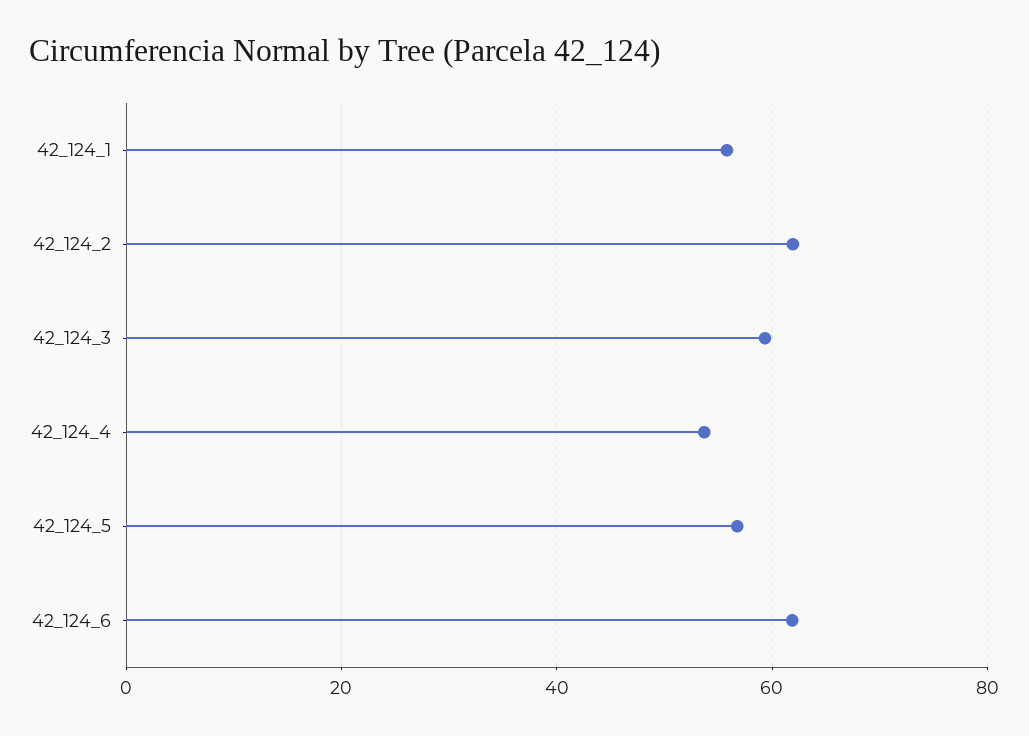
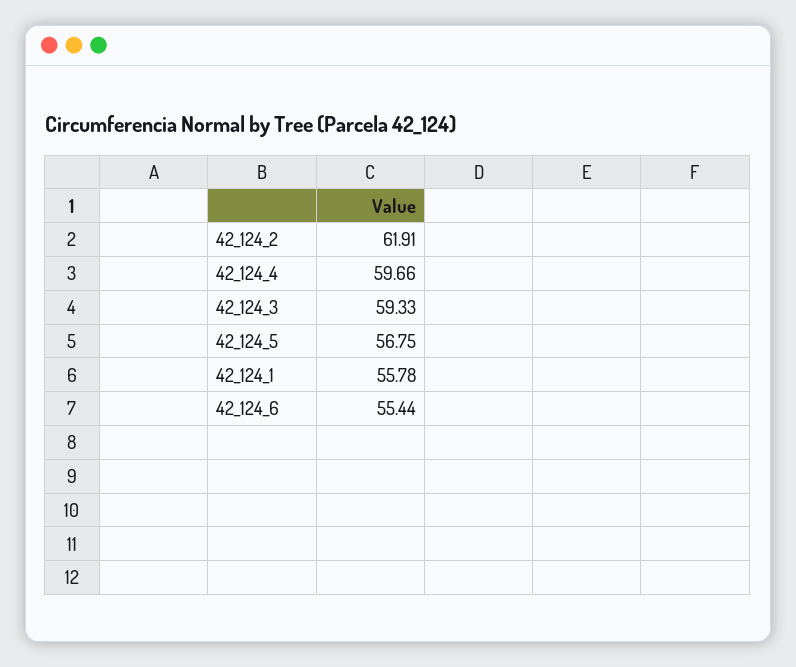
42_124_4: 54 -> 59.66
42_124_6: 62 -> 55.44

